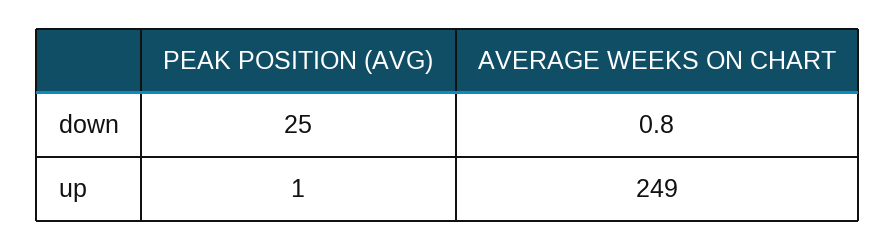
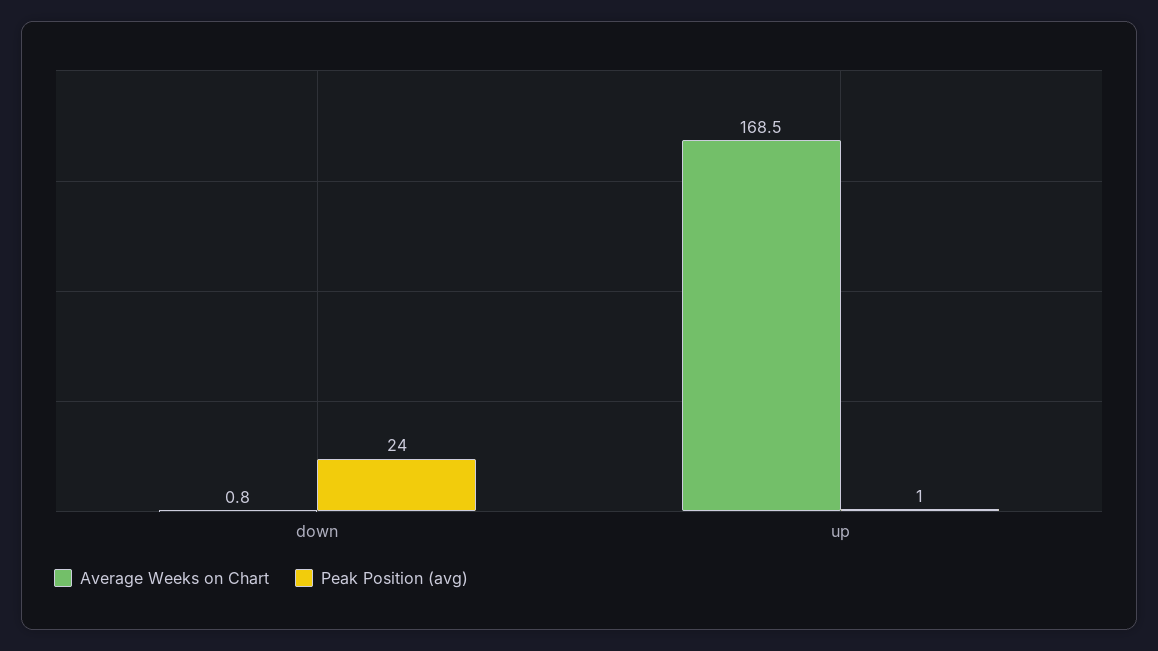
PEAK POSITION (AVG), down: 25 -> 24
AVERAGE WEEKS ON CHART, up: 249 -> 168.5

